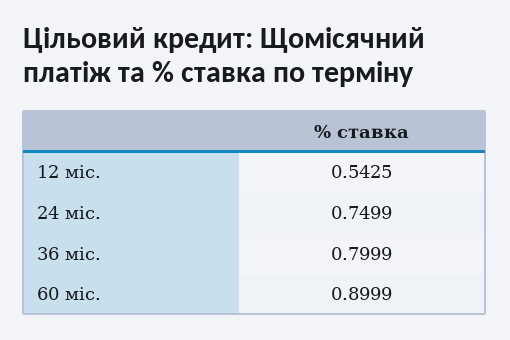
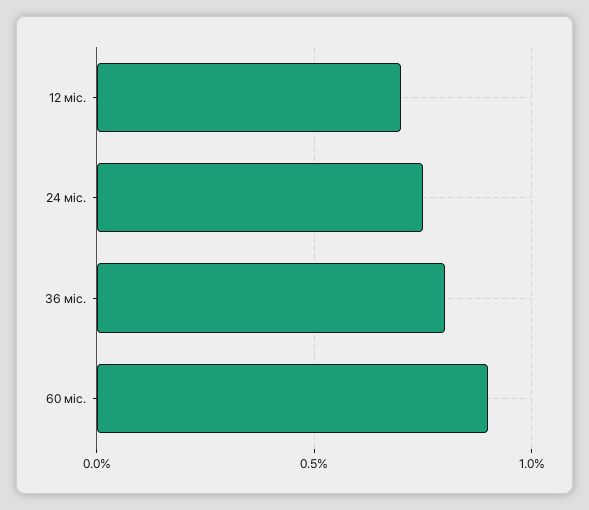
12 міс.: 0.5425 -> 0.7

